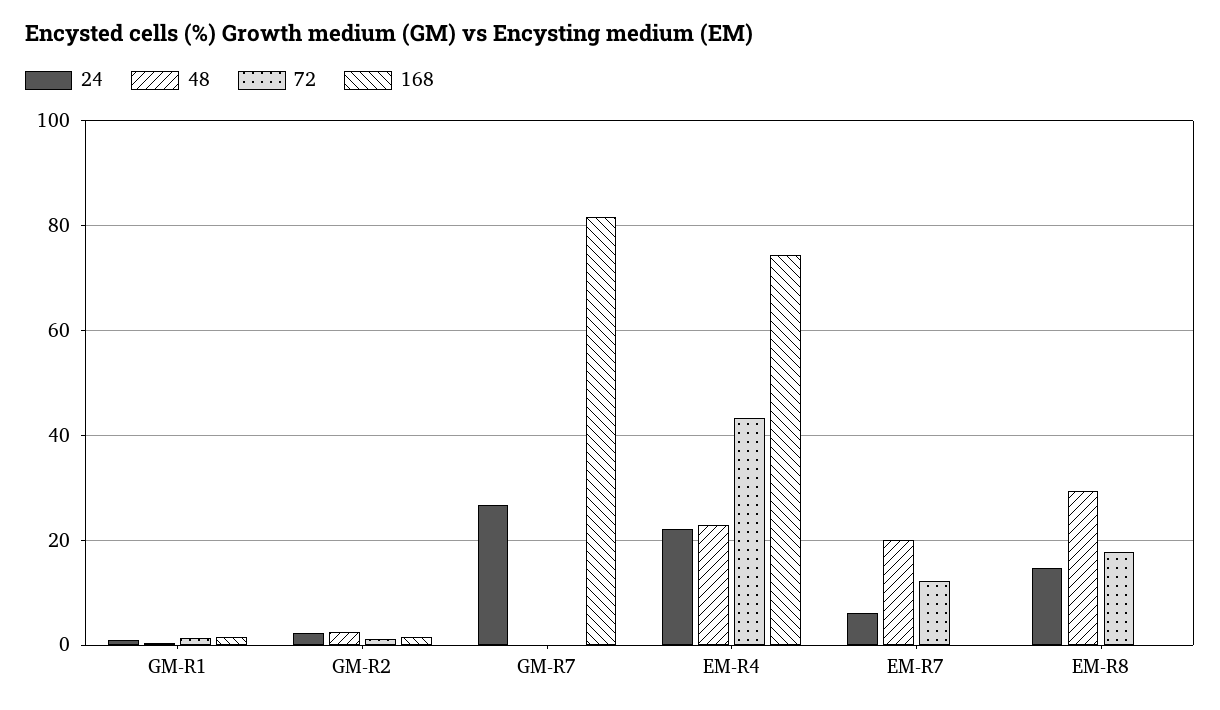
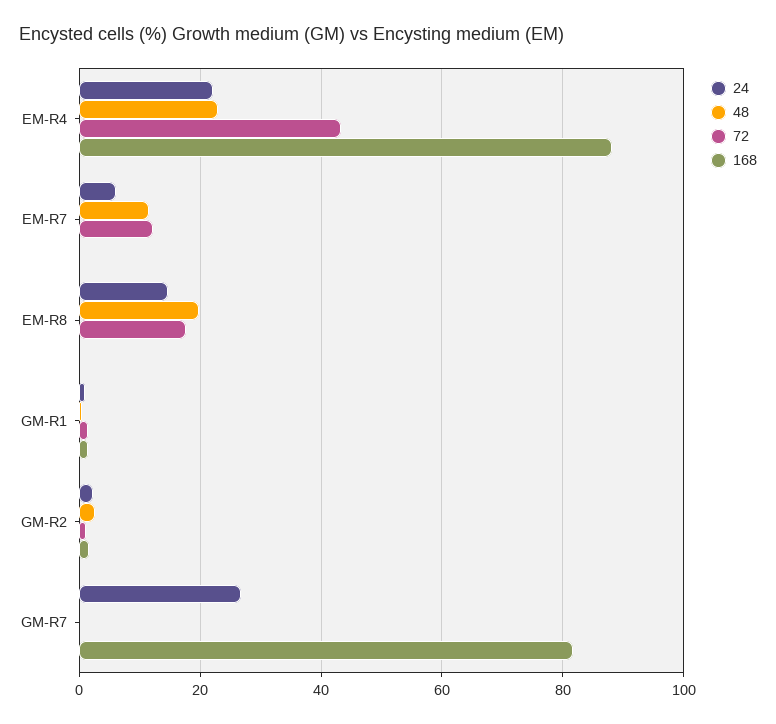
168, EM-R4: 74 -> 88
48, EM-R7: 20 -> 12
48, EM-R8: 30 -> 20

